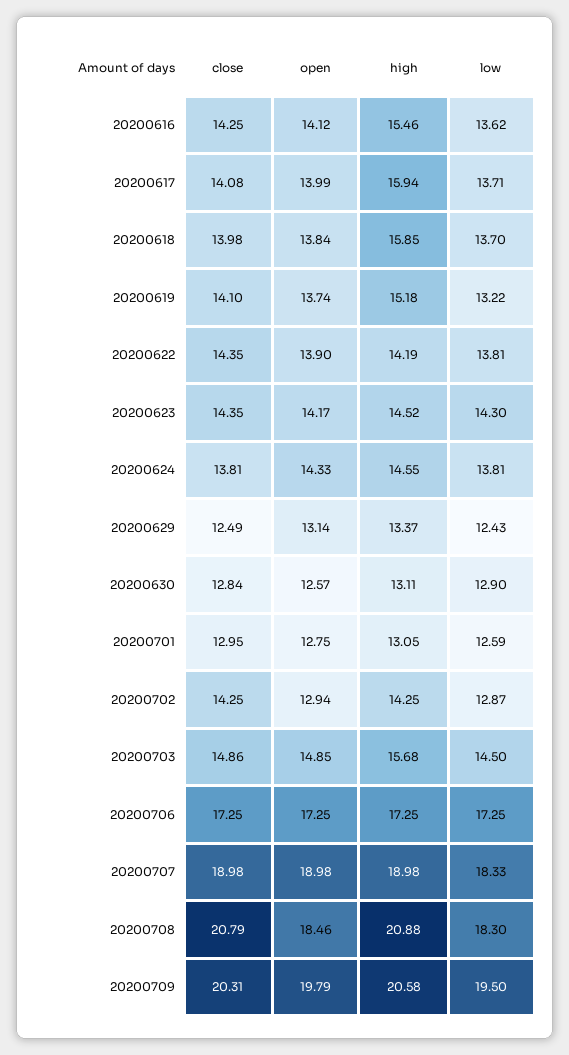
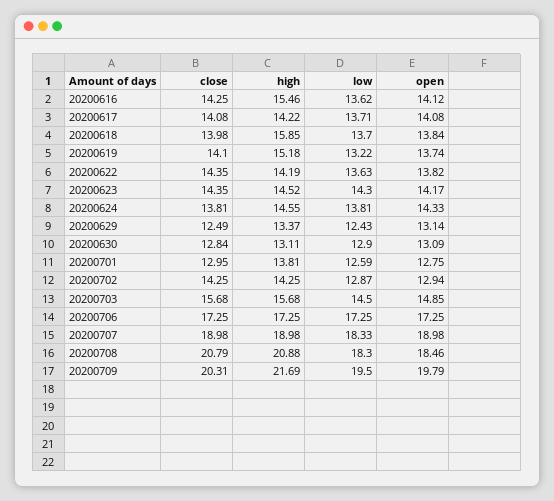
open, 20200617: 13.99 -> 14.08
high, 20200617: 15.94 -> 14.22
open, 20200622: 13.9 -> 13.82
low, 20200622: 13.81 -> 13.63
open, 20200630: 12.57 -> 13.09
high, 20200701: 13.05 -> 13.81
close, 20200703: 14.86 -> 15.68
high, 20200709: 20.58 -> 21.69

